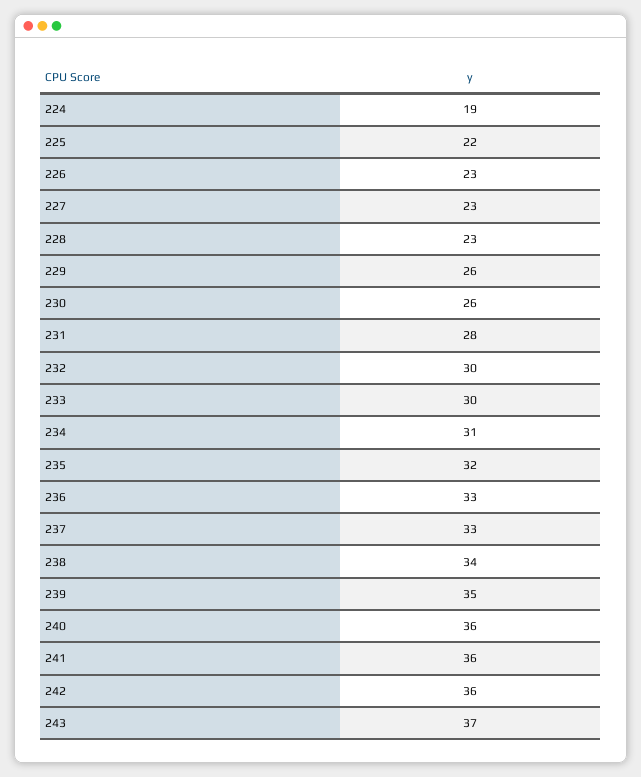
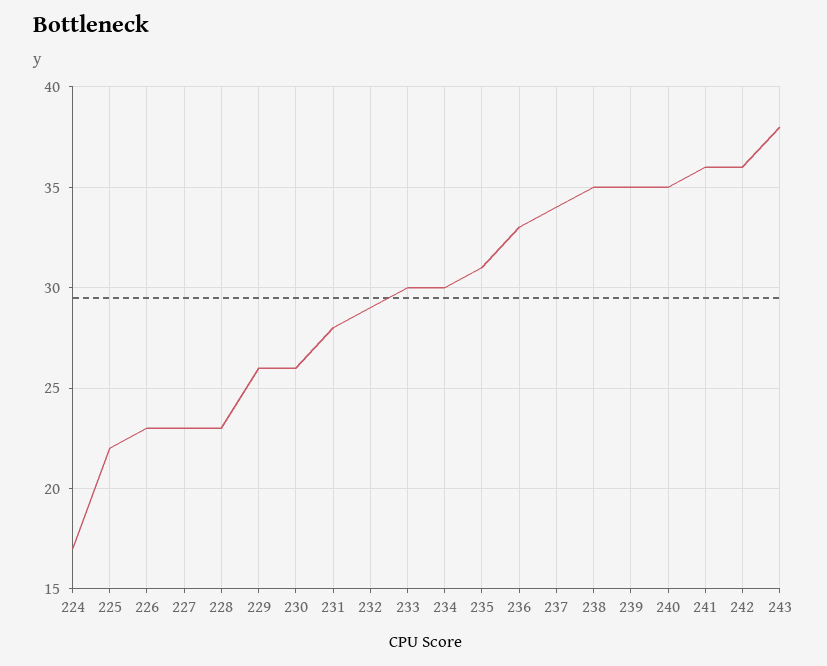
224: 19 -> 17
232: 30 -> 29
234: 31 -> 30
235: 32 -> 31
237: 33 -> 34
238: 34 -> 35
240: 36 -> 35
243: 37 -> 38

